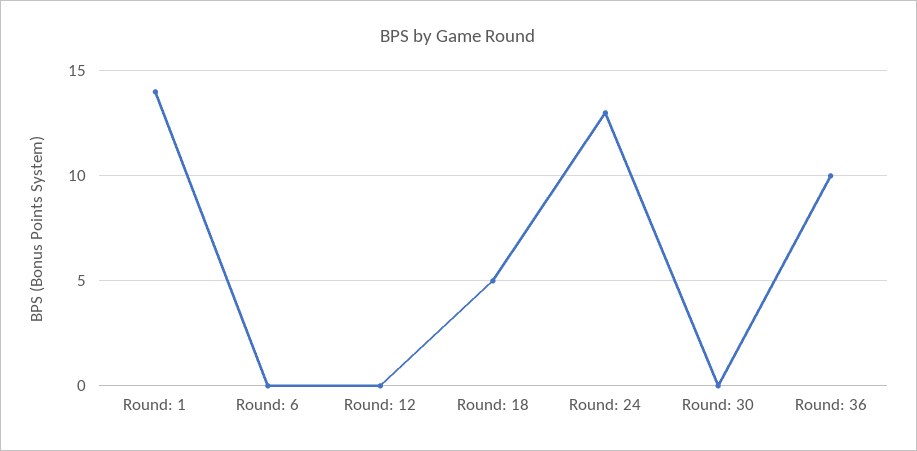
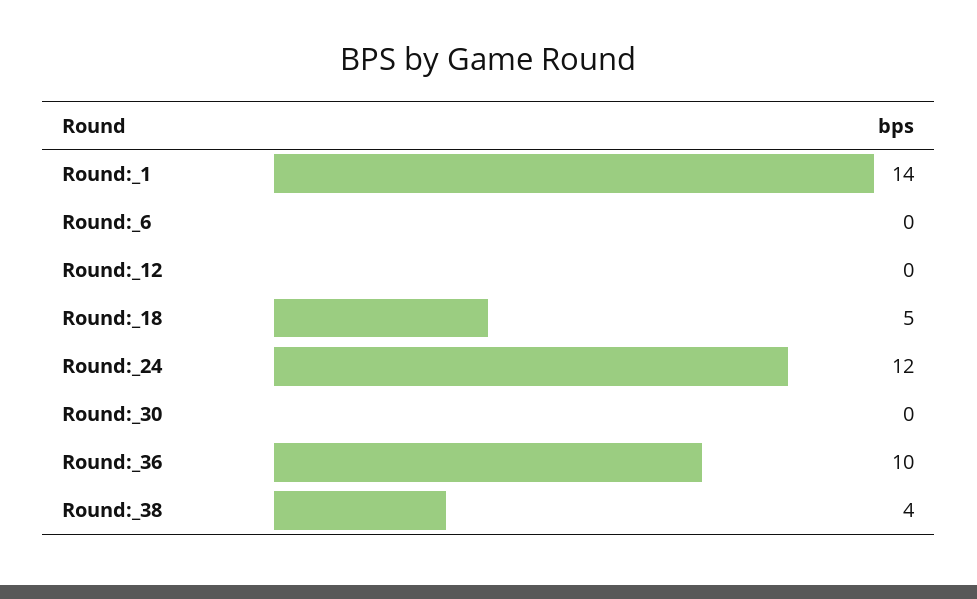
Round: 24: 13 -> 12
Round:_38: none -> 4

